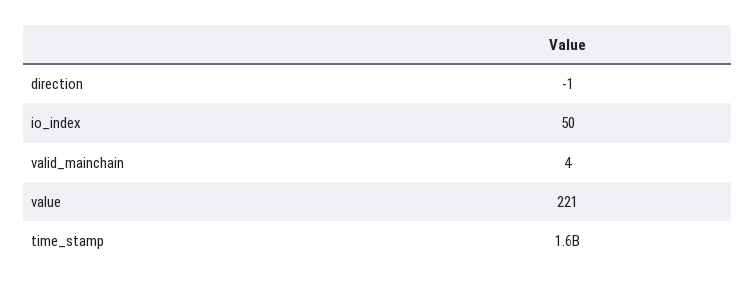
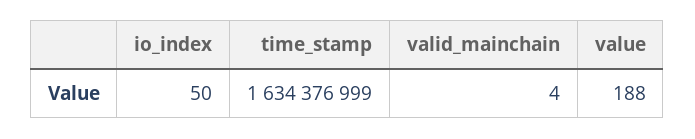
direction: -1 -> none
value: 221 -> 188

